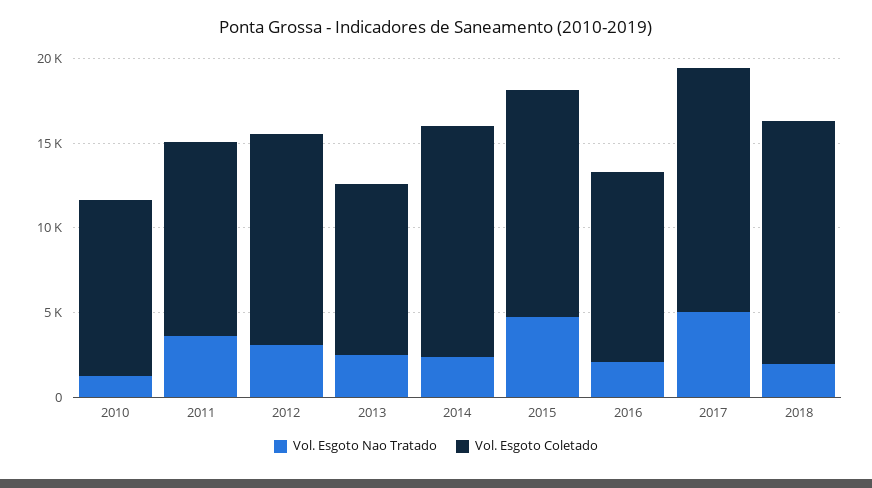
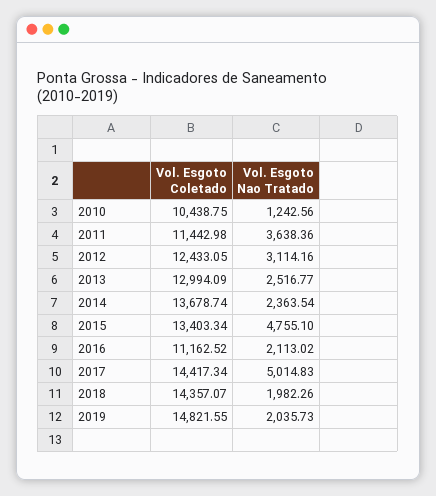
Vol. Esgoto Coletado, 2013: 10000 -> 12994.09
Vol. Esgoto Coletado, 2019: none -> 14821.55
Vol. Esgoto Nao Tratado, 2019: none -> 2035.73

